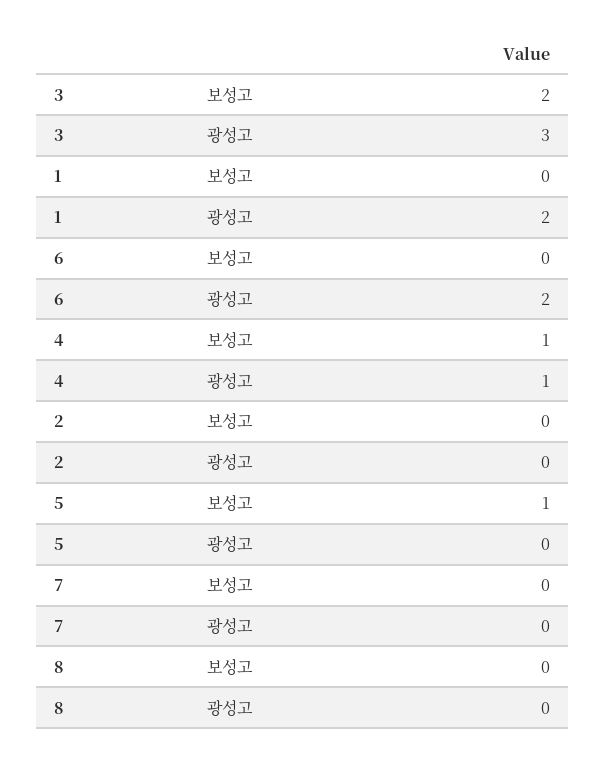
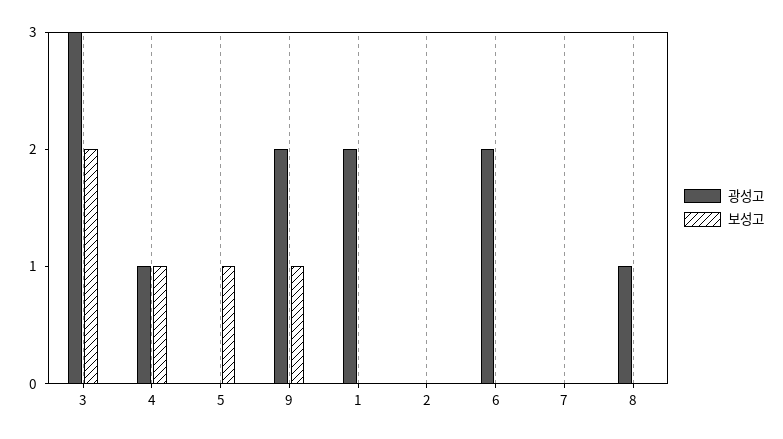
광성고, 8: 0 -> 1
광성고, 9: none -> 2
보성고, 9: none -> 1

